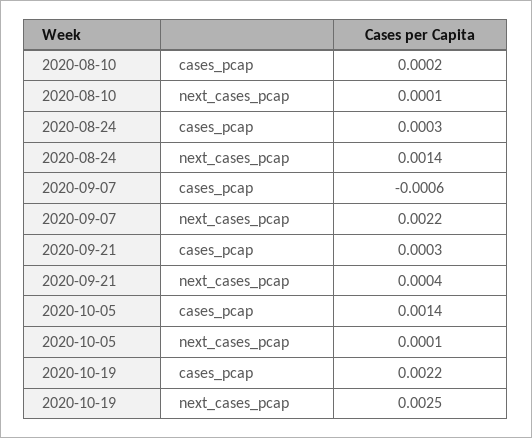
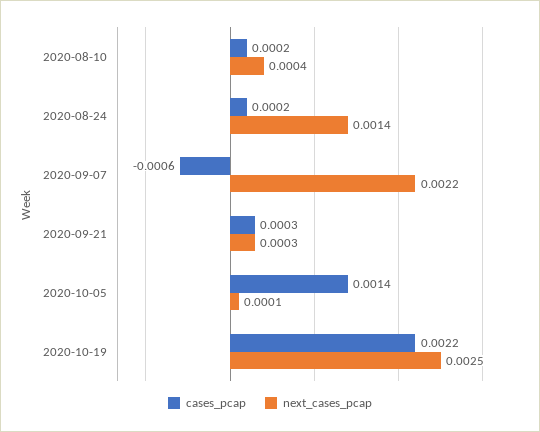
next_cases_pcap, 2020-08-10: 0.0001 -> 0.0004
cases_pcap, 2020-08-24: 0.0003 -> 0.0002
next_cases_pcap, 2020-09-21: 0.0004 -> 0.0003

